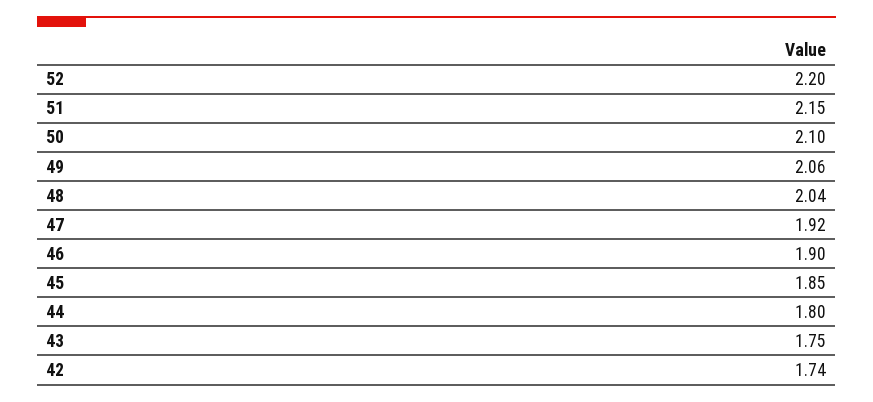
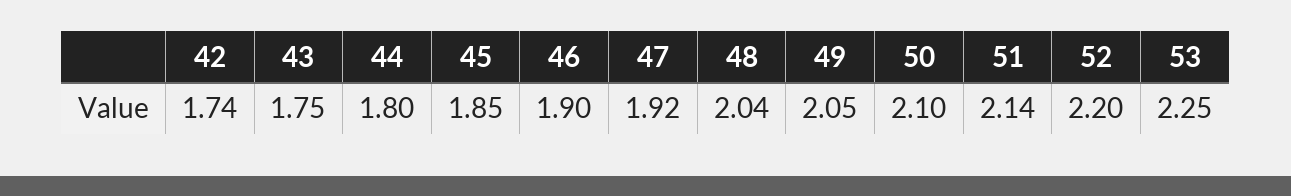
51: 2.15 -> 2.14
49: 2.06 -> 2.05
53: none -> 2.25

